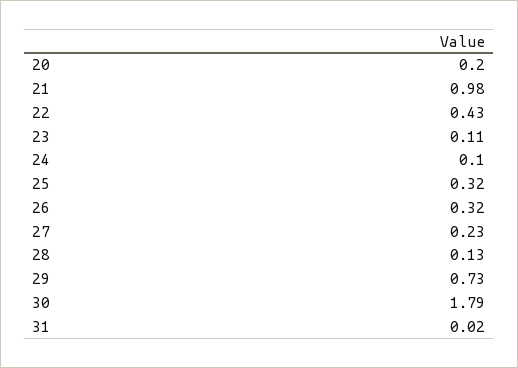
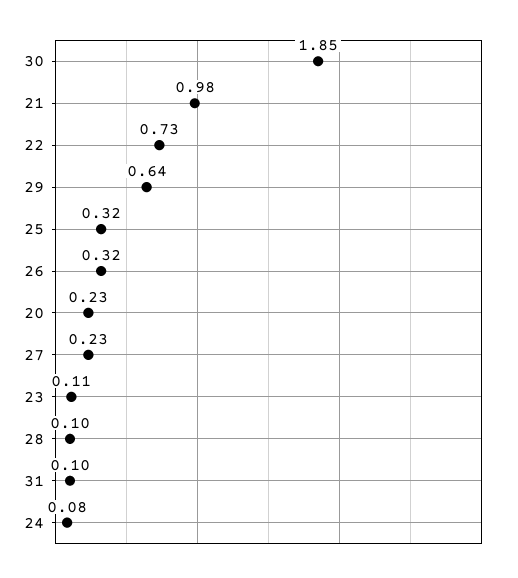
20: 0.2 -> 0.23
22: 0.43 -> 0.73
24: 0.1 -> 0.08
28: 0.13 -> 0.1
29: 0.73 -> 0.64
30: 1.79 -> 1.85
31: 0.02 -> 0.1

